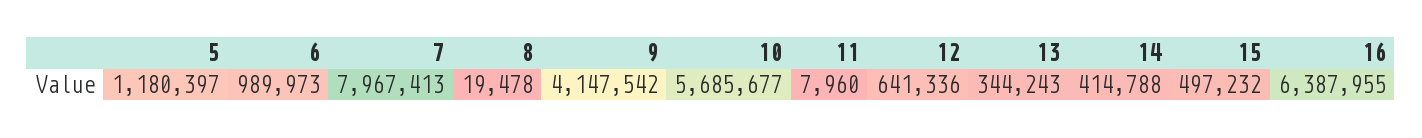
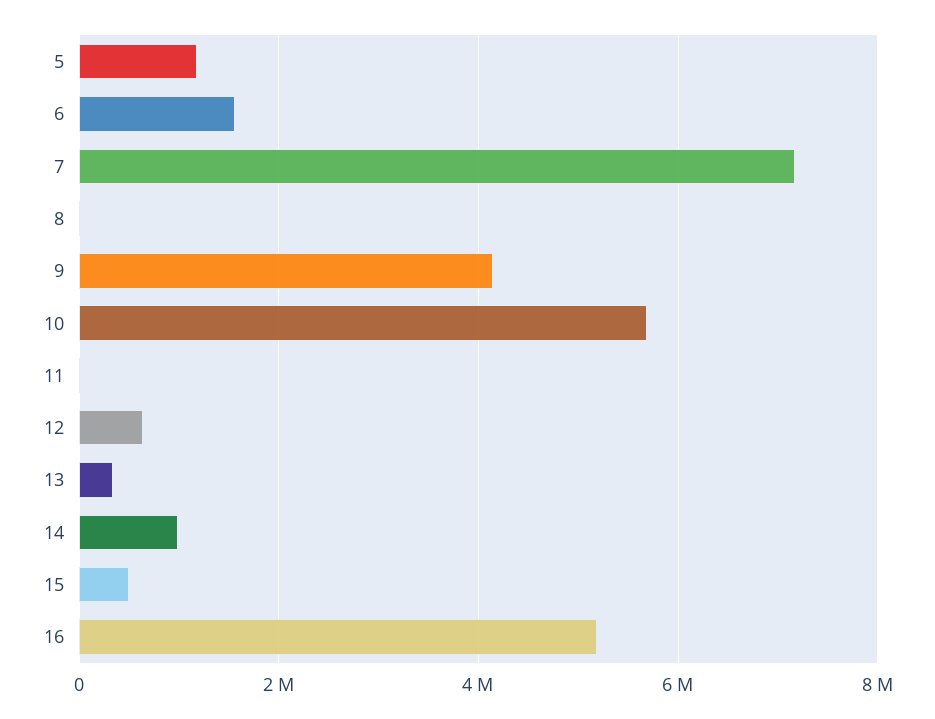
6: 989973 -> 1600000
7: 7967413 -> 7200000
14: 414788 -> 1000000
16: 6387955 -> 5200000

